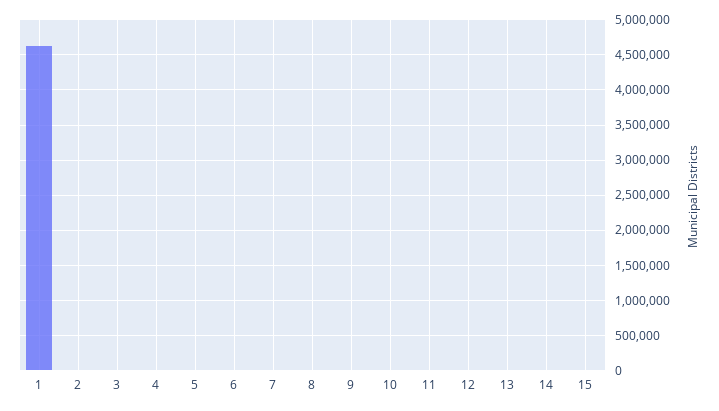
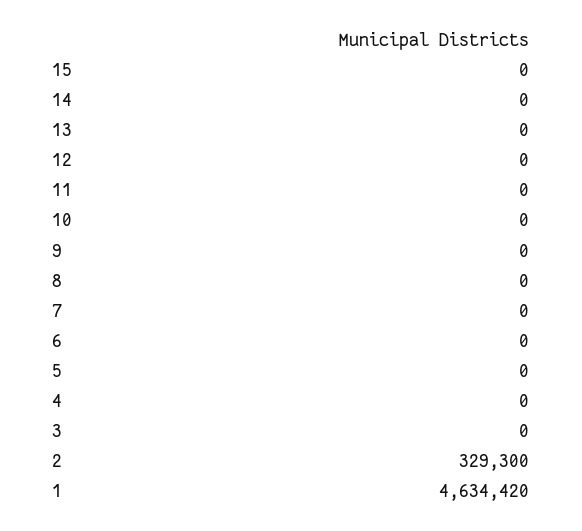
2: 0 -> 329300

